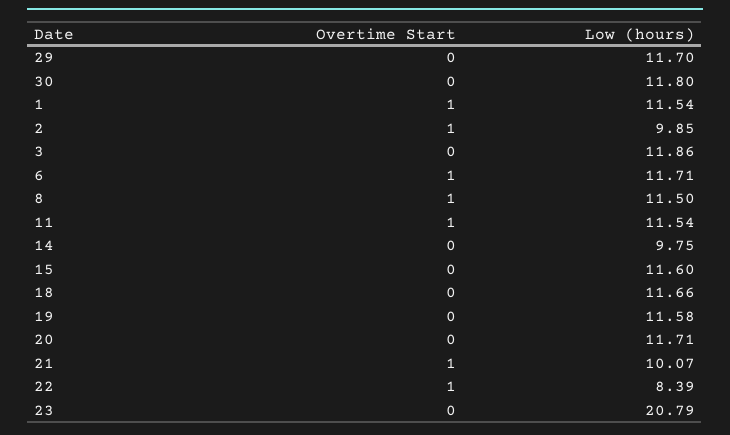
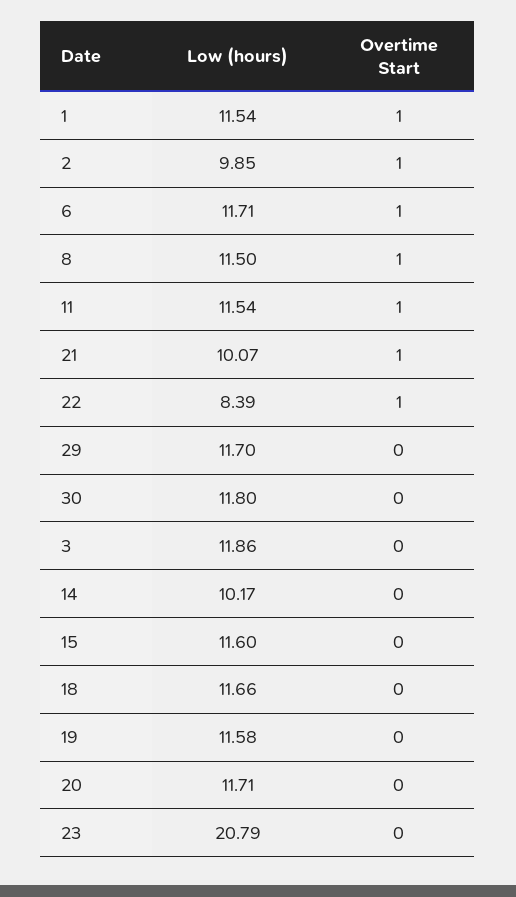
Low (hours), 14: 9.75 -> 10.17

